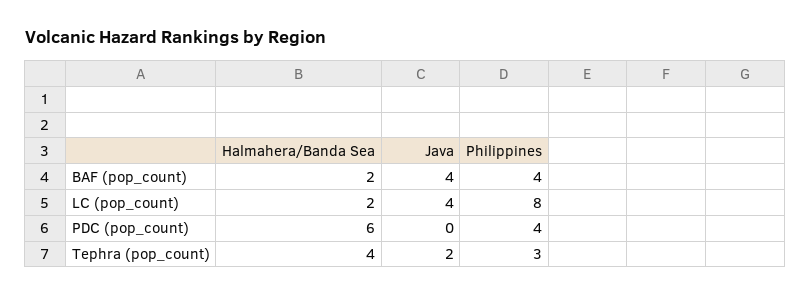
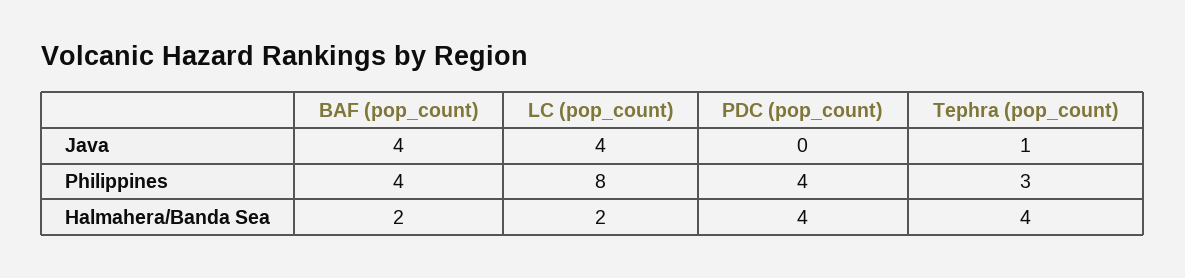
Halmahera/Banda Sea, PDC (pop_count): 6 -> 4
Java, Tephra (pop_count): 2 -> 1

